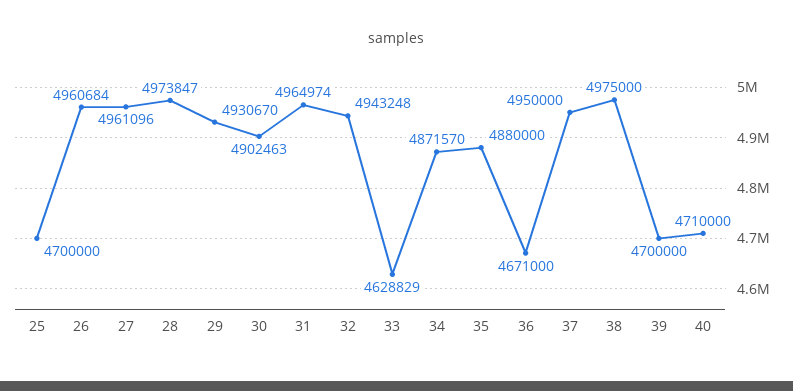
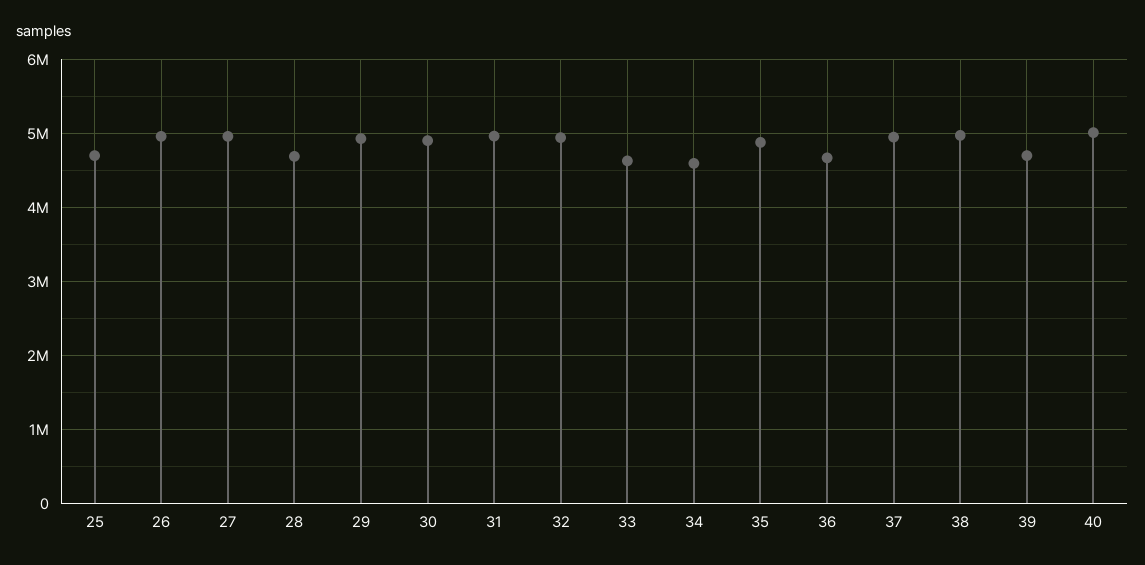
28: 4973847 -> 4700000
34: 4871570 -> 4600000
40: 4710000 -> 5000000

